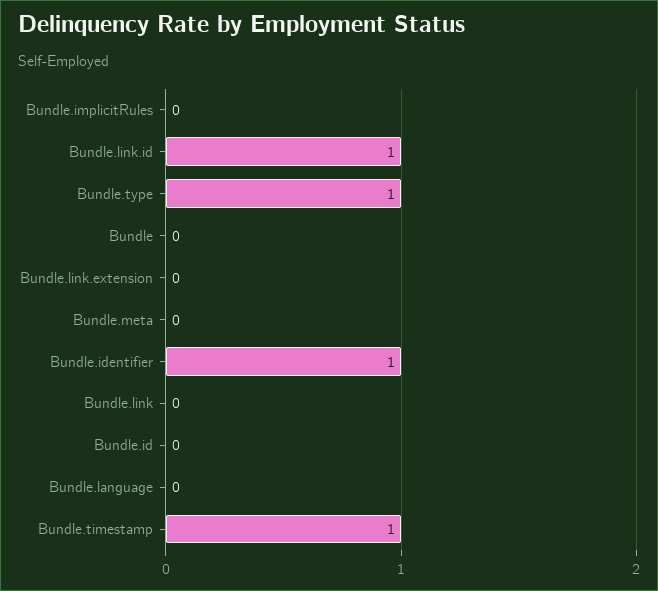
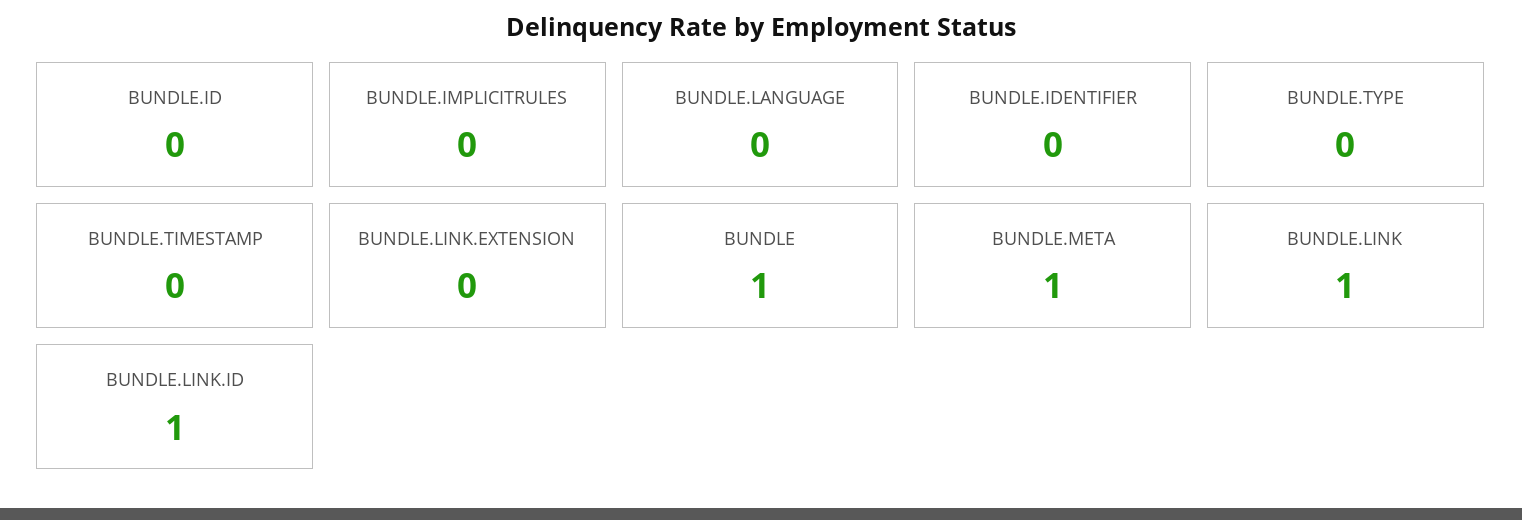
Bundle.type: 1 -> 0
Bundle: 0 -> 1
Bundle.meta: 0 -> 1
Bundle.identifier: 1 -> 0
Bundle.link: 0 -> 1
Bundle.timestamp: 1 -> 0

